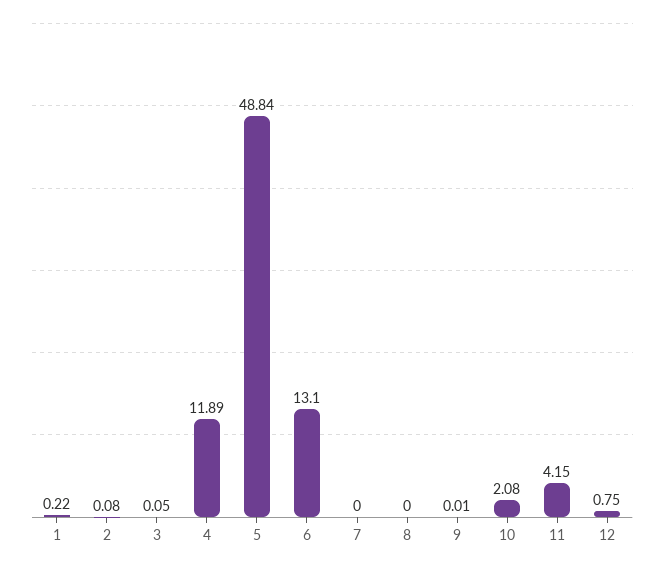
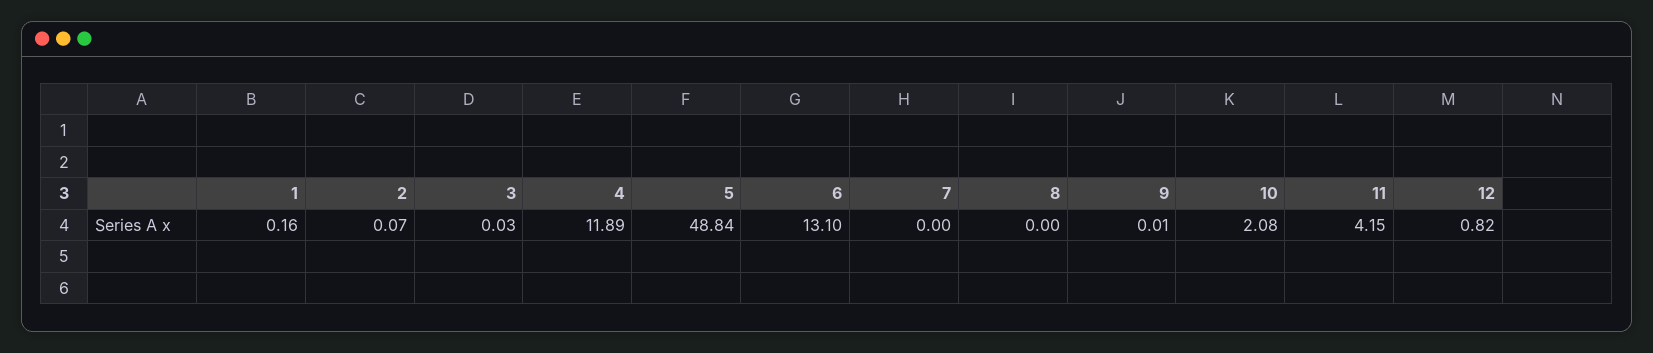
1: 0.22 -> 0.16
2: 0.08 -> 0.07
3: 0.05 -> 0.03
12: 0.75 -> 0.82

